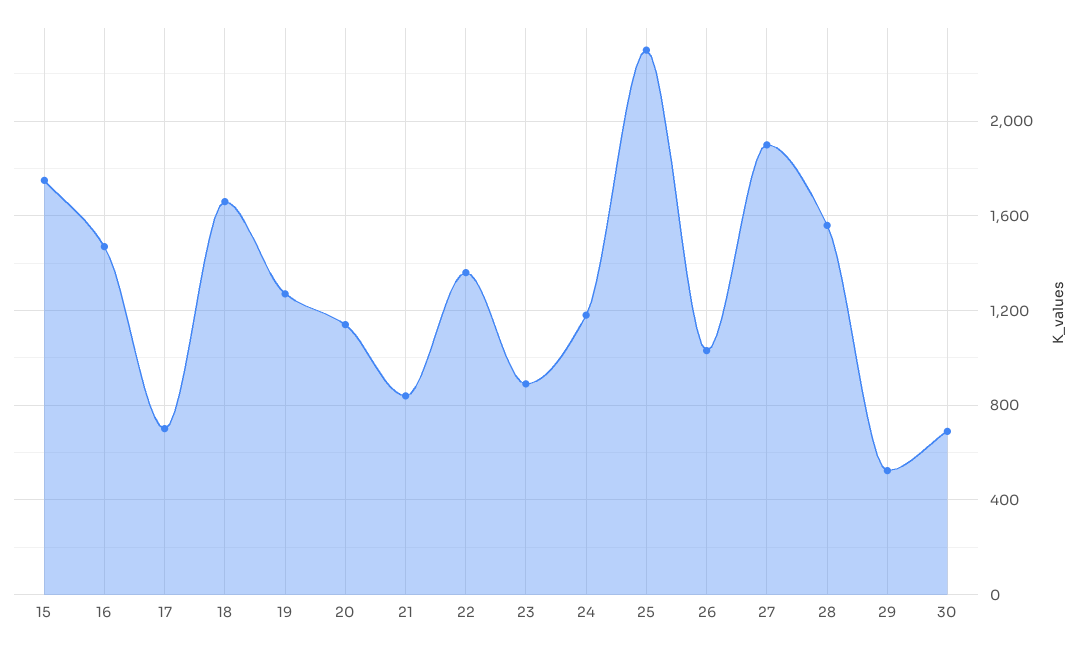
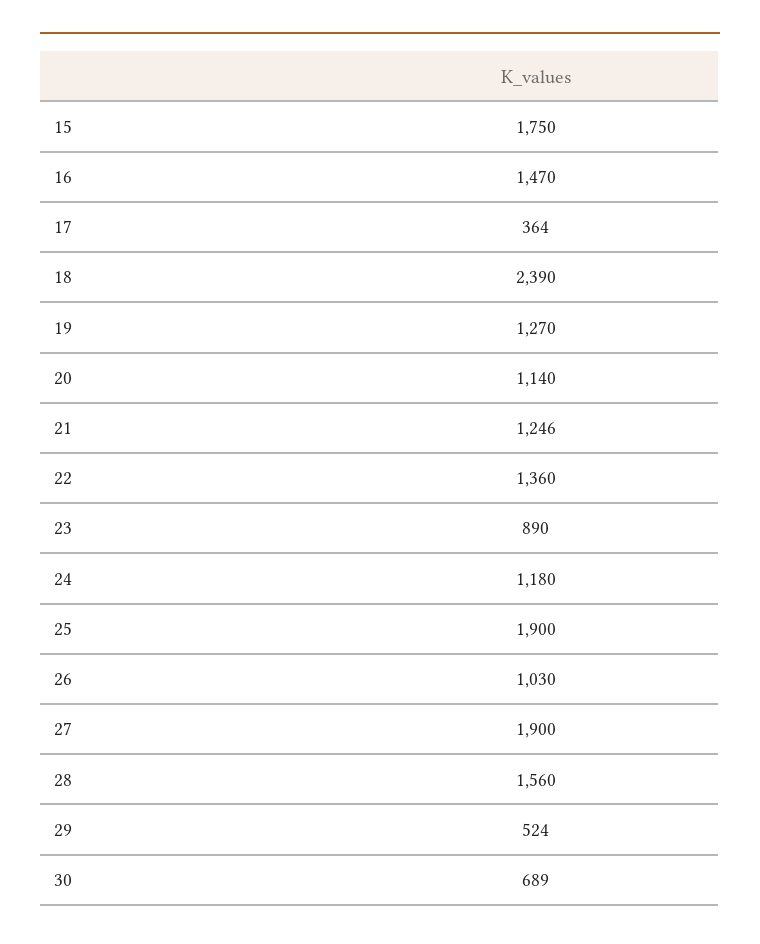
17: 700 -> 364
18: 1650 -> 2390
21: 850 -> 1246
25: 2300 -> 1900

